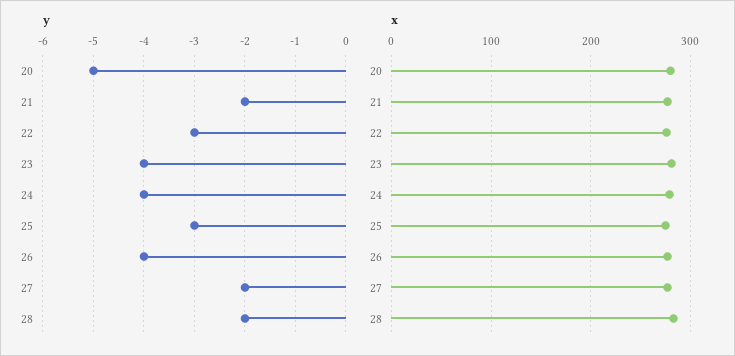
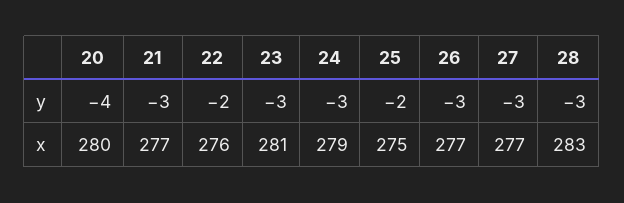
y, 20: -5 -> -4
y, 21: -2 -> -3
y, 22: -3 -> -2
y, 23: -4 -> -3
y, 24: -4 -> -3
y, 25: -3 -> -2
y, 26: -4 -> -3
y, 27: -2 -> -3
y, 28: -2 -> -3

